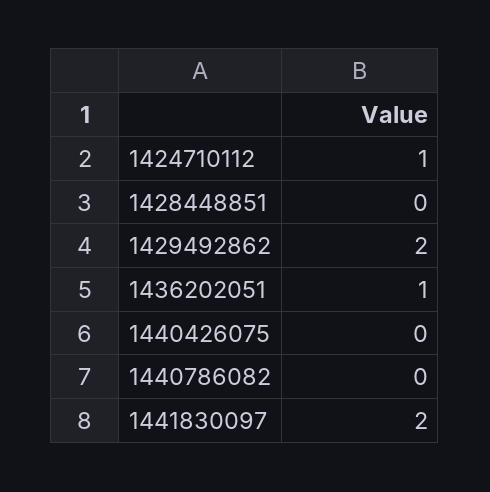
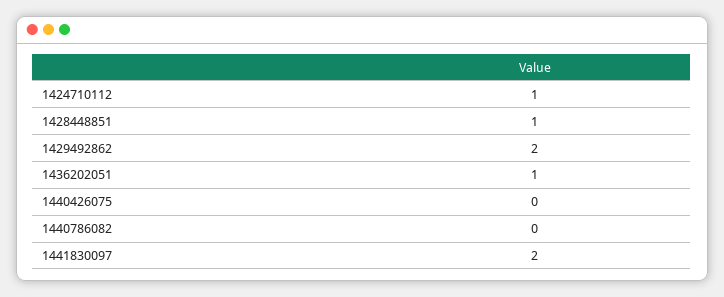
1428448851: 0 -> 1

